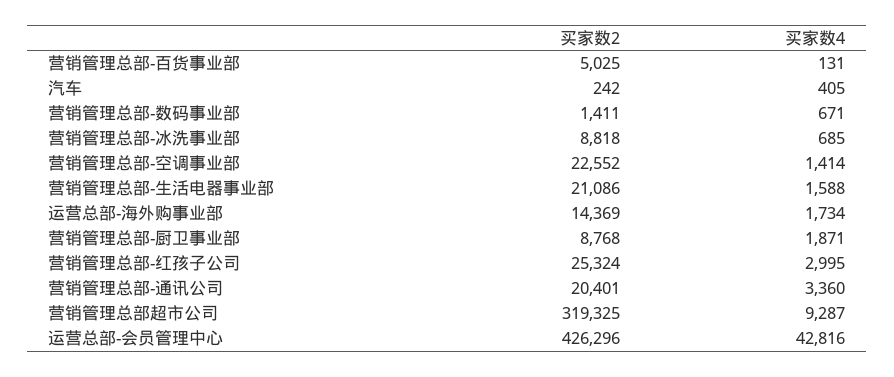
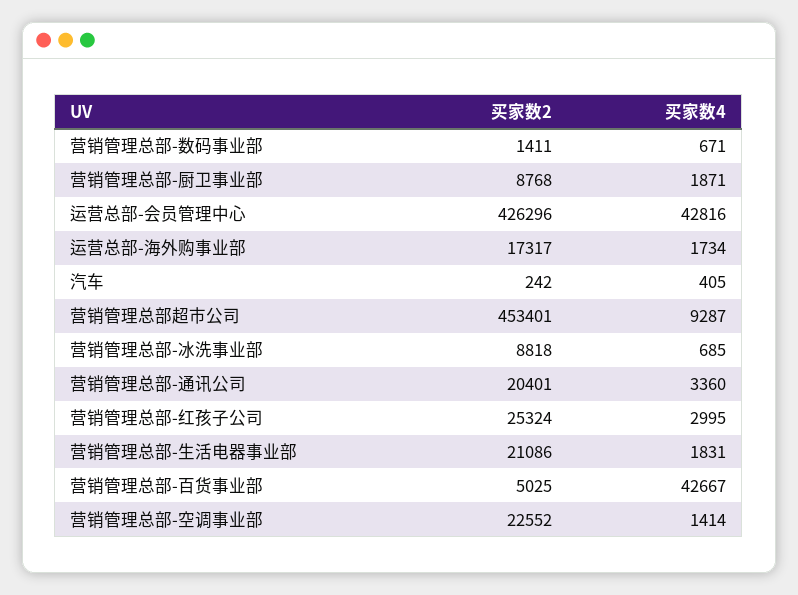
买家数4, 营销管理总部-百货事业部: 131 -> 42667
买家数4, 营销管理总部-生活电器事业部: 1588 -> 1831
买家数2, 运营总部-海外购事业部: 14369 -> 17317
买家数2, 营销管理总部超市公司: 319325 -> 453401

